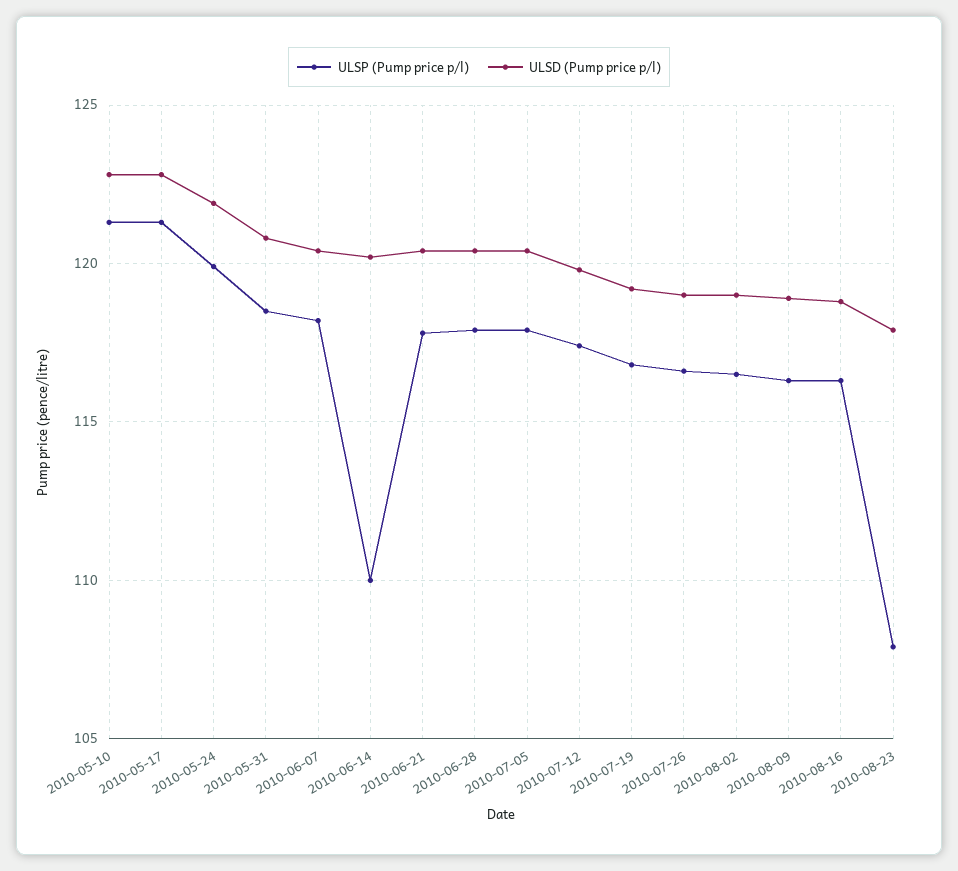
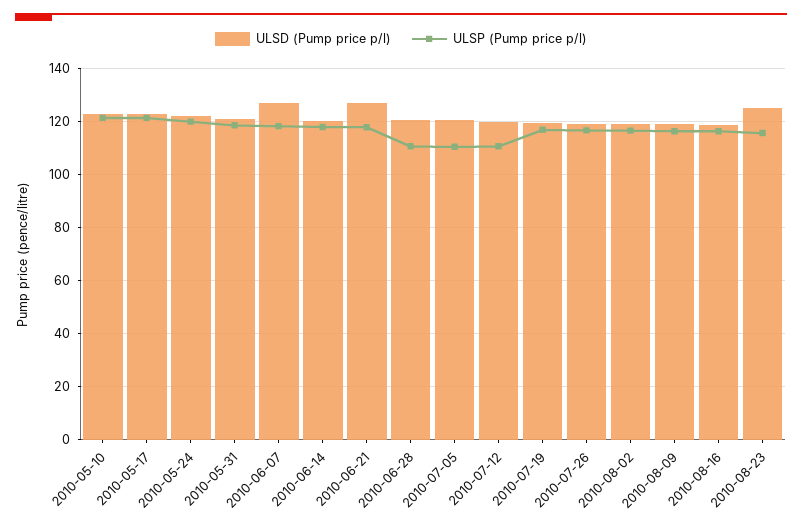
ULSD (Pump price p/l), 2010-06-07: 120.5 -> 127.5
ULSP (Pump price p/l), 2010-06-14: 110 -> 117.5
ULSD (Pump price p/l), 2010-06-21: 120.5 -> 127.5
ULSP (Pump price p/l), 2010-06-28: 118 -> 110
ULSP (Pump price p/l), 2010-07-05: 118 -> 110
ULSP (Pump price p/l), 2010-07-12: 117.5 -> 110
ULSP (Pump price p/l), 2010-08-23: 108 -> 115
ULSD (Pump price p/l), 2010-08-23: 118 -> 125

